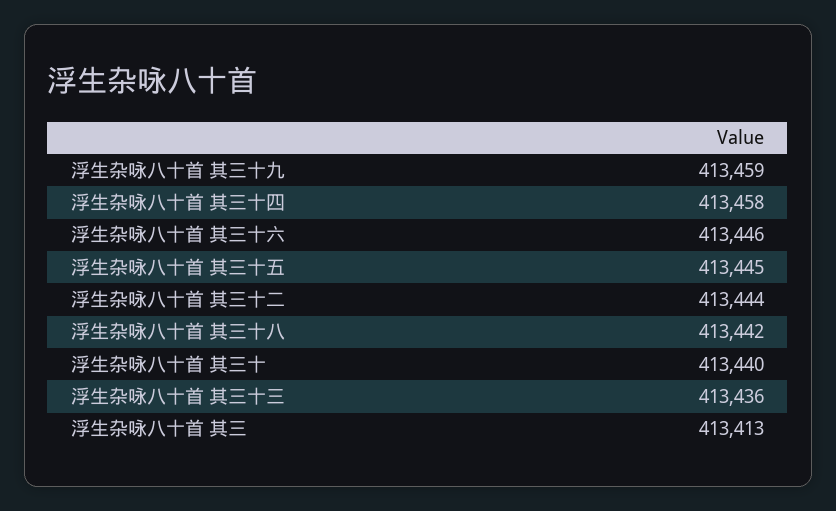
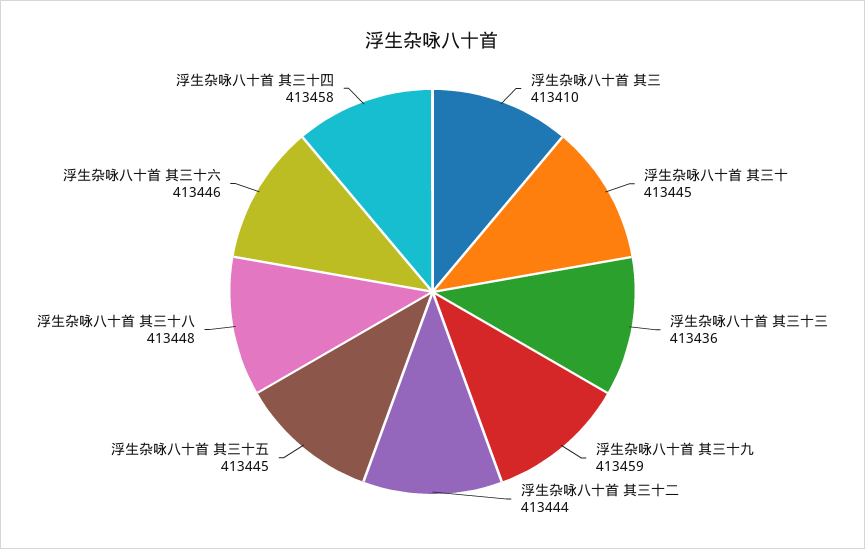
浮生杂咏八十首 其三十八: 413442 -> 413448
浮生杂咏八十首 其三十: 413440 -> 413445
浮生杂咏八十首 其三: 413413 -> 413410

